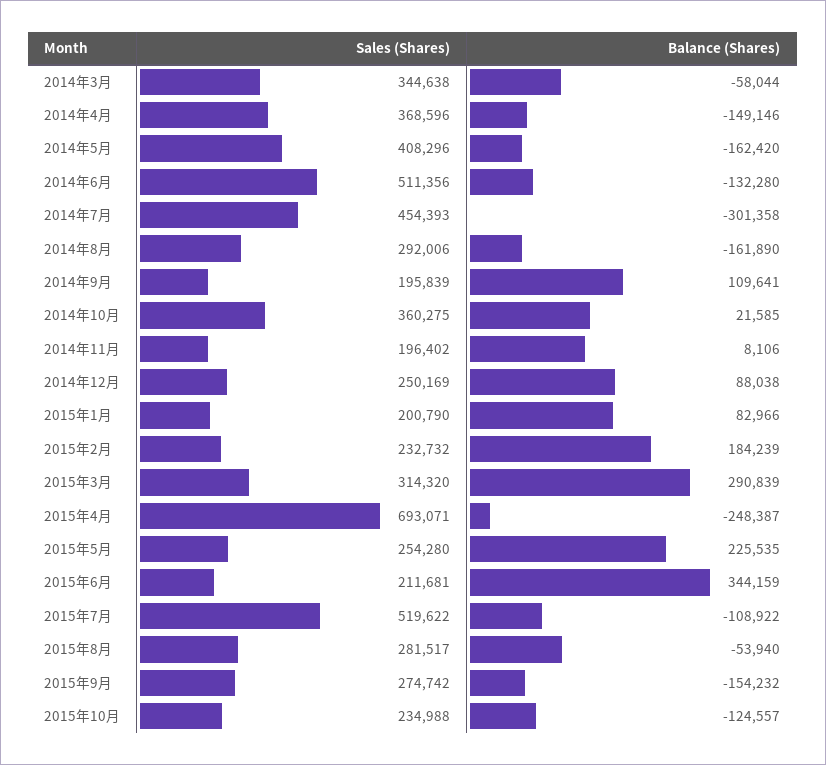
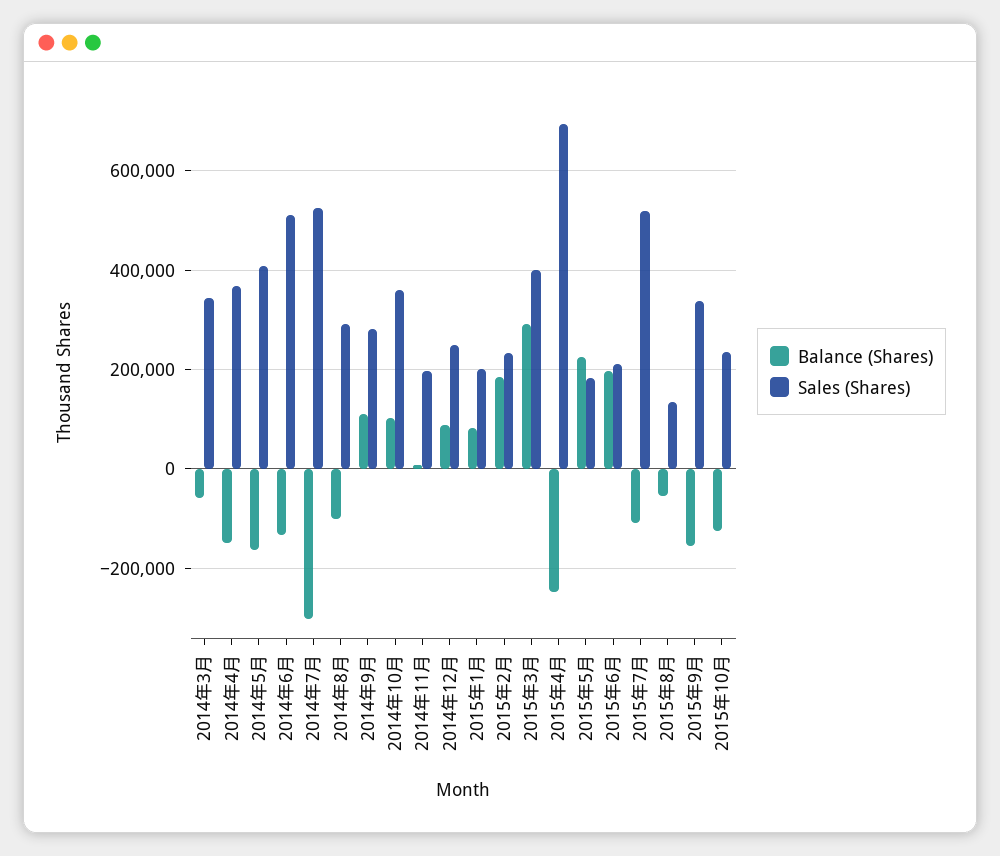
Sales (Shares), 2014年7月: 454393 -> 520000
Balance (Shares), 2014年8月: -161890 -> -100000
Sales (Shares), 2014年9月: 195839 -> 280000
Balance (Shares), 2014年10月: 21585 -> 100000
Sales (Shares), 2015年3月: 314320 -> 400000
Sales (Shares), 2015年5月: 254280 -> 180000
Balance (Shares), 2015年6月: 344159 -> 200000
Sales (Shares), 2015年8月: 281517 -> 140000
Sales (Shares), 2015年9月: 274742 -> 340000

